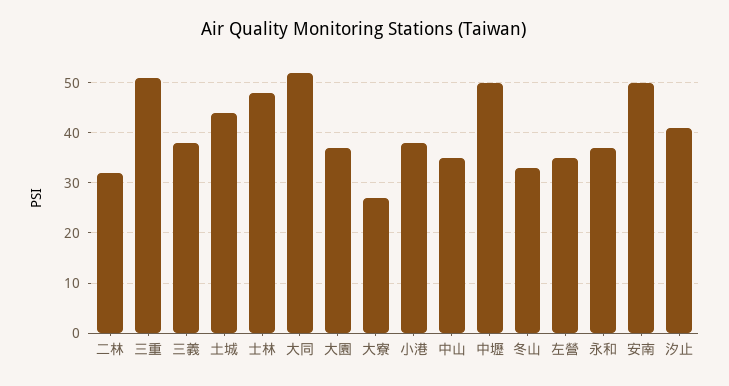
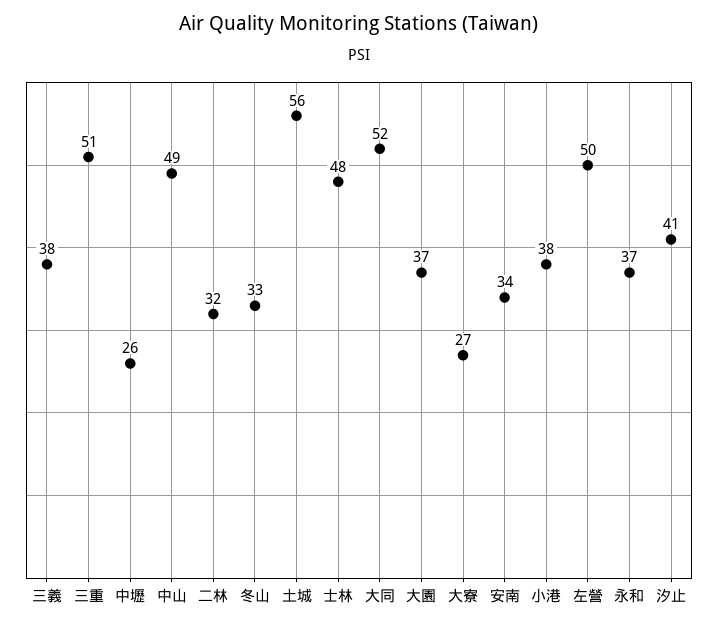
土城: 45 -> 56
中山: 35 -> 49
中壢: 50 -> 26
左營: 35 -> 50
安南: 50 -> 34

